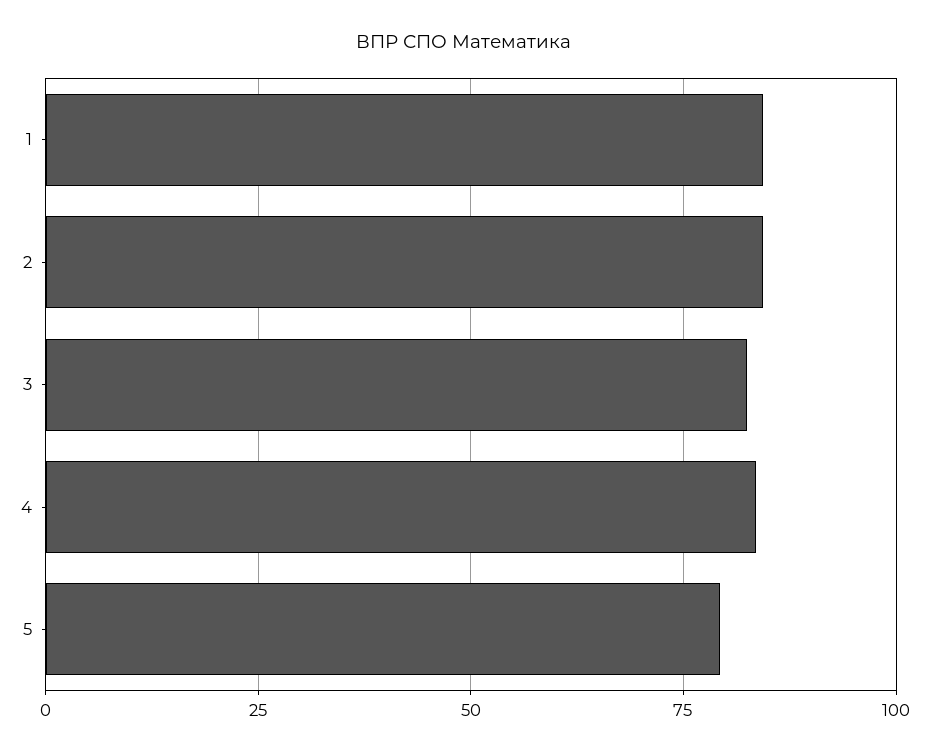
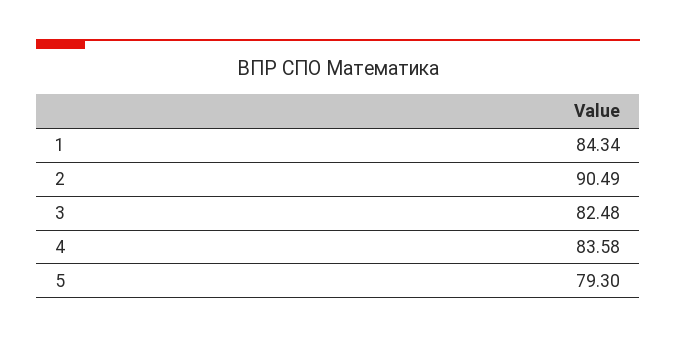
2: 85 -> 90.49

